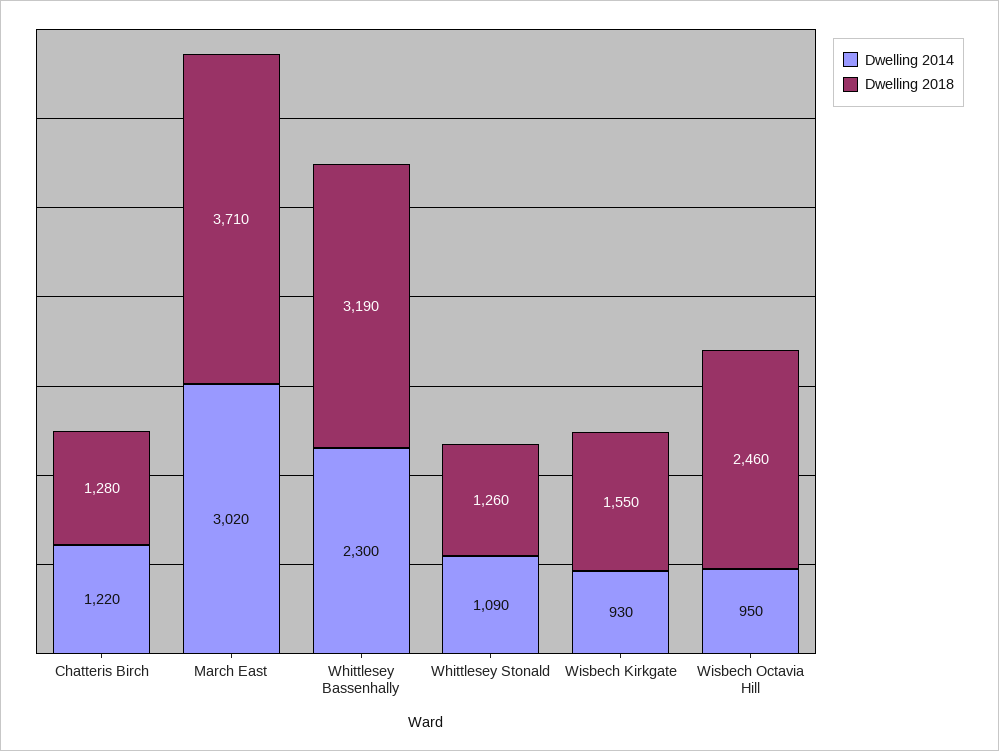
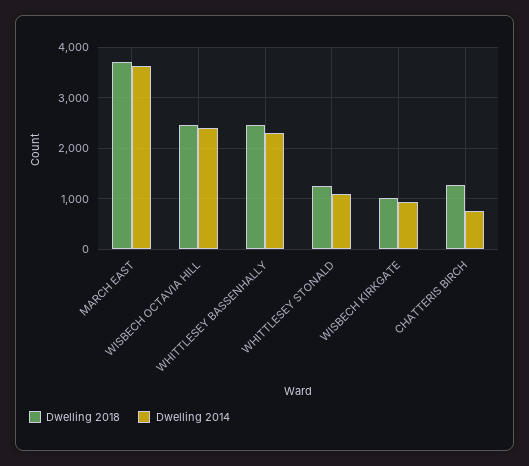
Dwelling 2014, Chatteris Birch: 1220 -> 800
Dwelling 2014, March East: 3020 -> 3600
Dwelling 2018, Whittlesey Bassenhally: 3190 -> 2400
Dwelling 2018, Wisbech Kirkgate: 1550 -> 1000
Dwelling 2014, Wisbech Octavia Hill: 950 -> 2400

